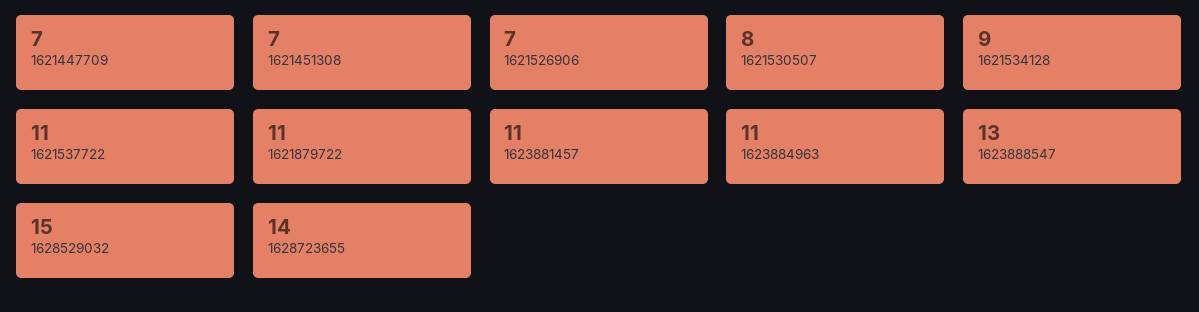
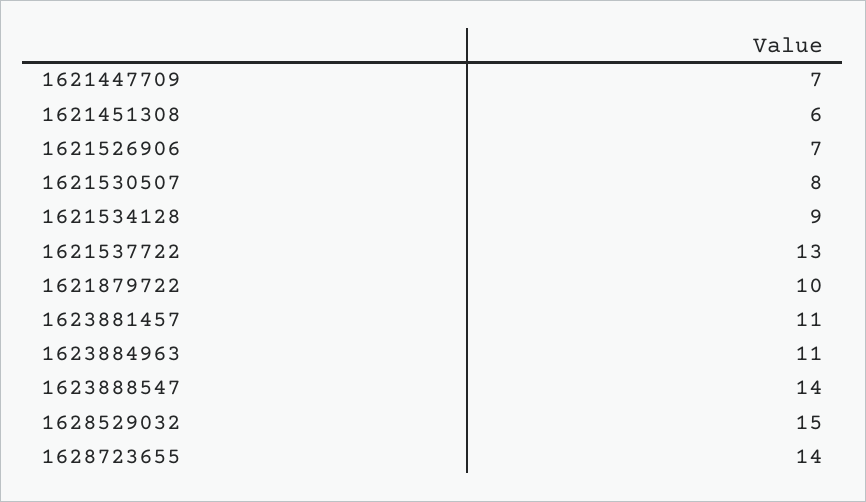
1621451308: 7 -> 6
1621537722: 11 -> 13
1621879722: 11 -> 10
1623888547: 13 -> 14

